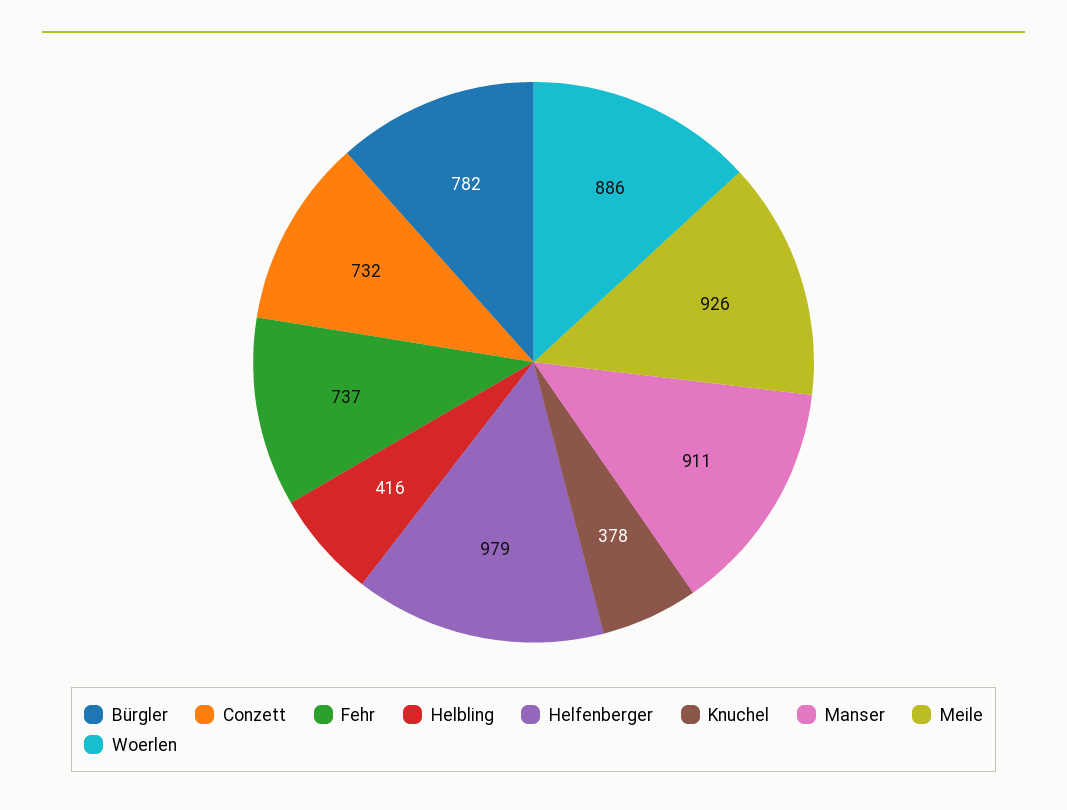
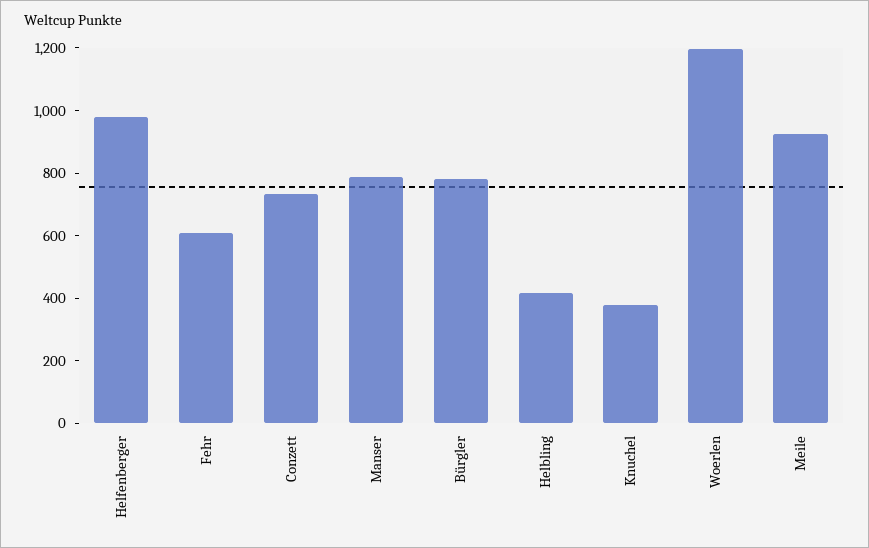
Fehr: 737 -> 600
Manser: 911 -> 800
Woerlen: 886 -> 1200

